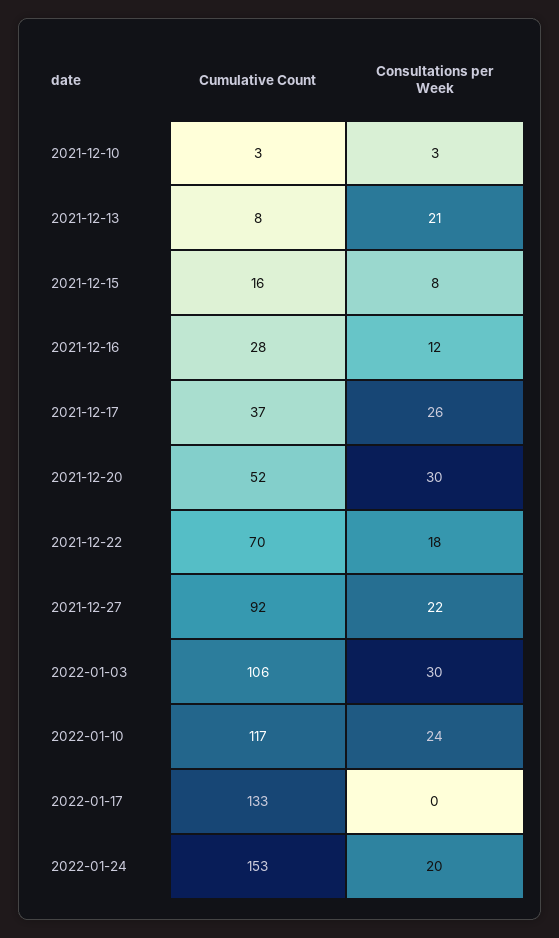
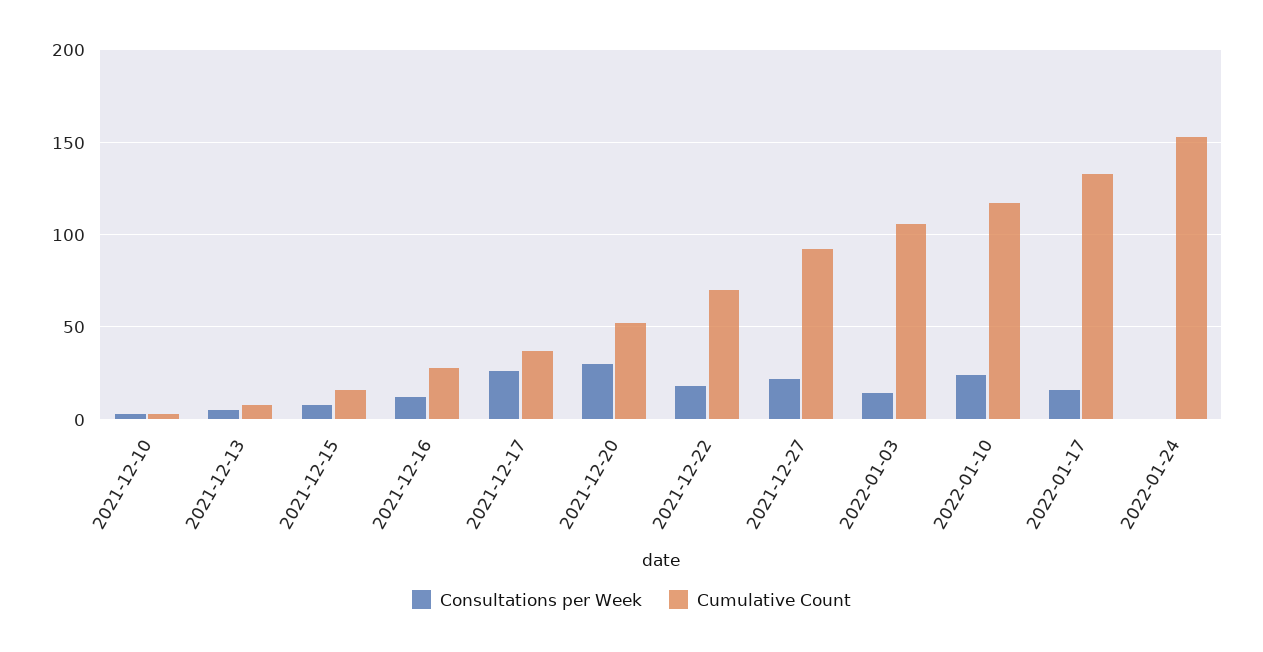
Consultations per Week, 2021-12-13: 21 -> 5
Consultations per Week, 2022-01-03: 30 -> 15
Consultations per Week, 2022-01-17: 0 -> 15
Consultations per Week, 2022-01-24: 20 -> 0

